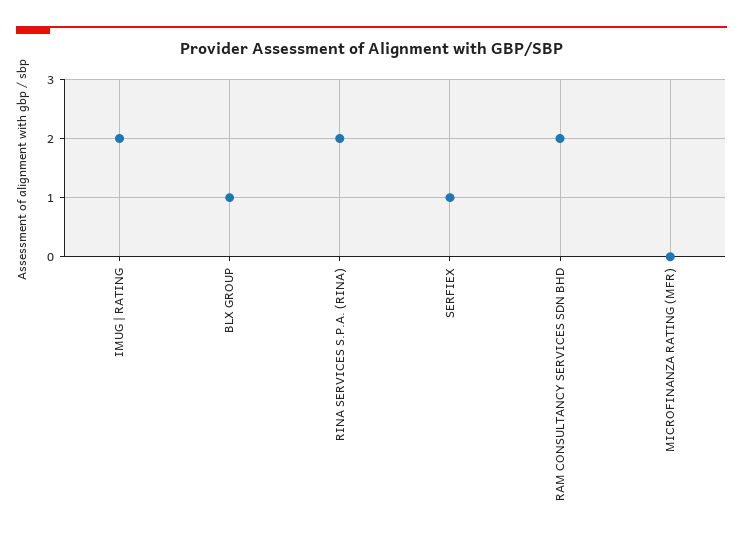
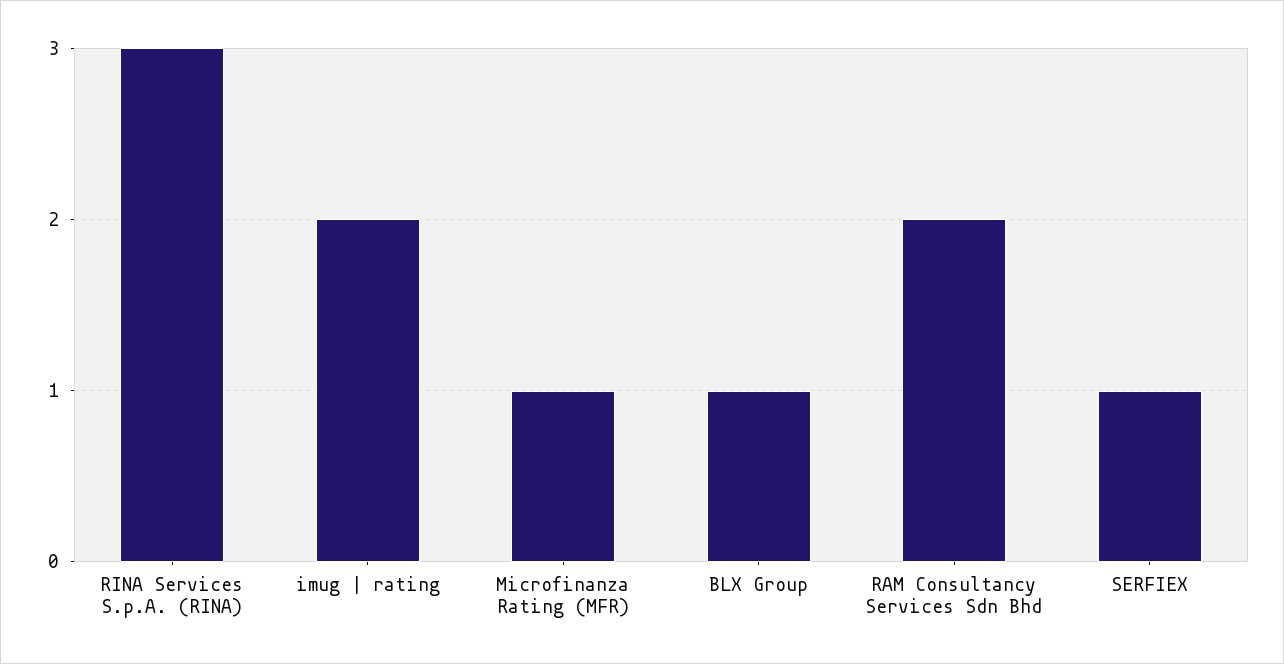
RINA SERVICES S.P.A. (RINA): 2 -> 3
MICROFINANZA RATING (MFR): 0 -> 1

